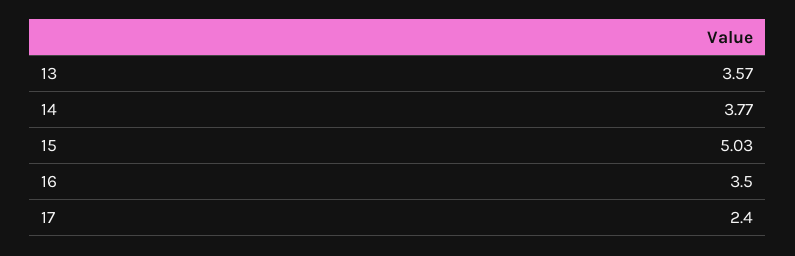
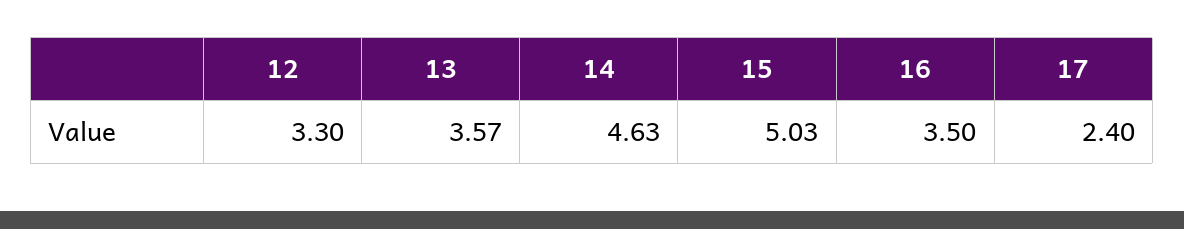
14: 3.77 -> 4.63
12: none -> 3.3

